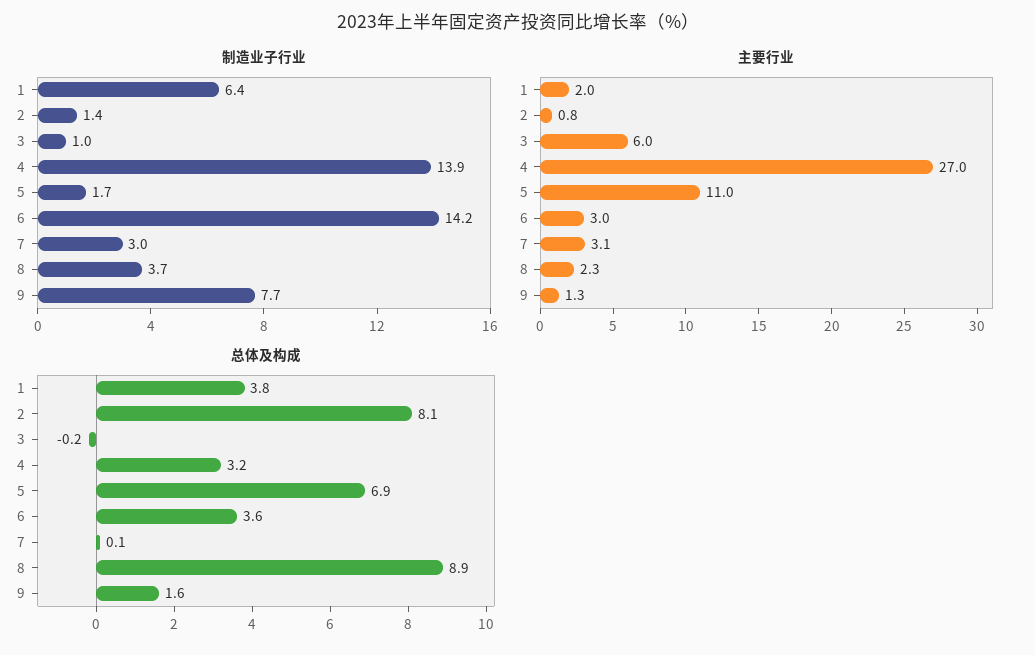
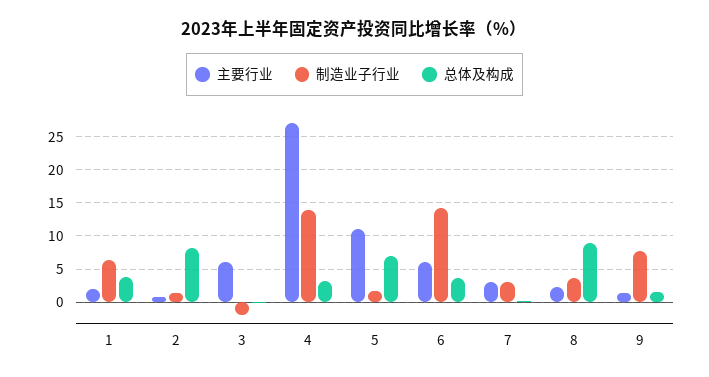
制造业子行业, 3: 1 -> -2
主要行业, 6: 3 -> 6

